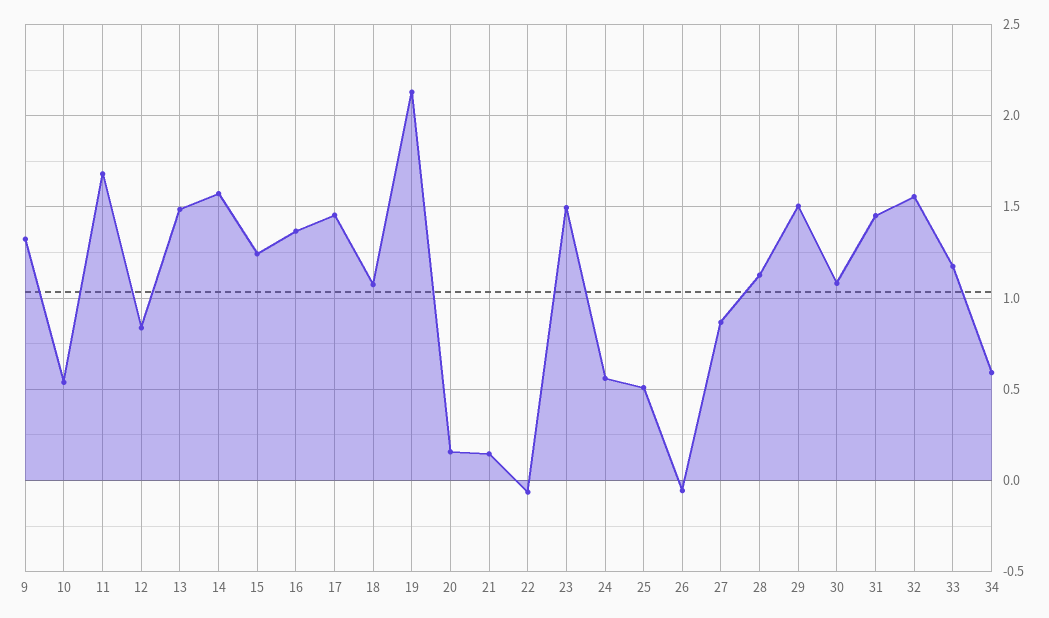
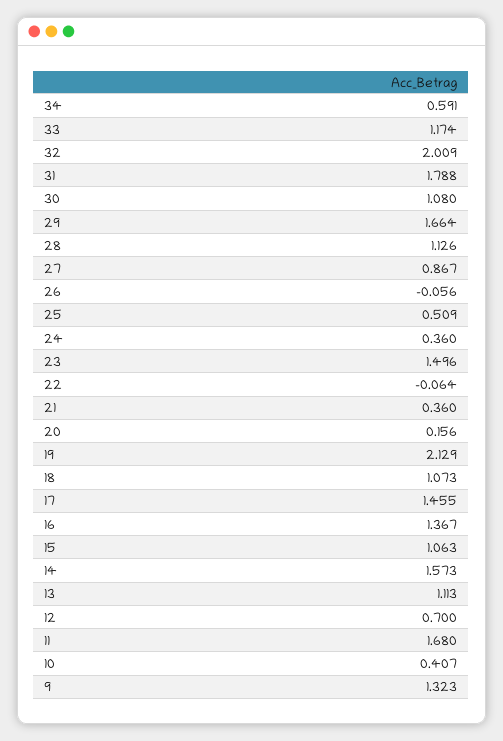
10: 0.55 -> 0.407
12: 0.85 -> 0.7
13: 1.5 -> 1.113
15: 1.25 -> 1.063
21: 0.15 -> 0.36
24: 0.55 -> 0.36
29: 1.5 -> 1.664
31: 1.45 -> 1.788
32: 1.55 -> 2.009

